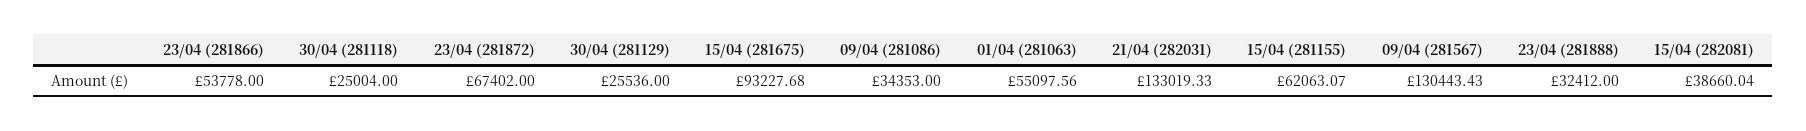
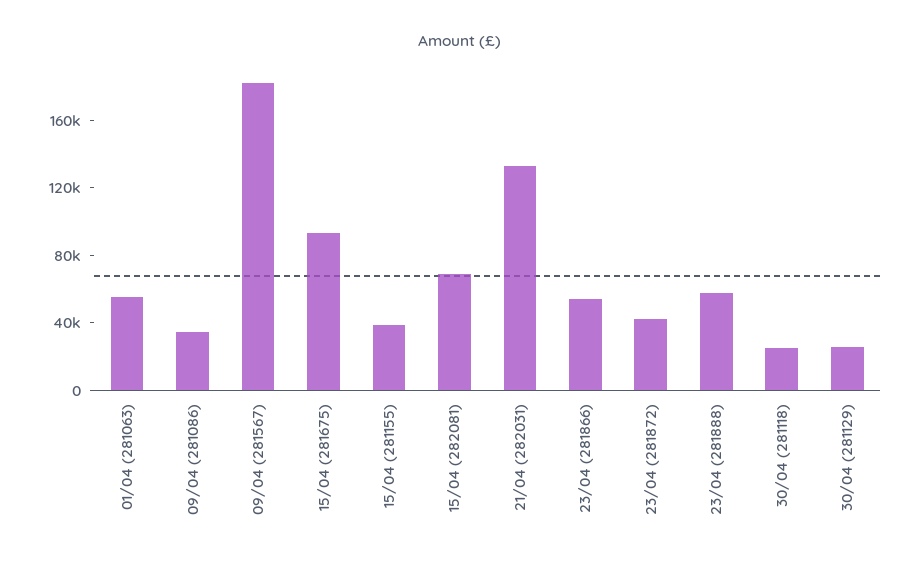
23/04 (281872): 67402 -> 40000
15/04 (281155): 62063.07 -> 40000
09/04 (281567): 130443.43 -> 180000
23/04 (281888): 32412 -> 60000
15/04 (282081): 38660.04 -> 70000

